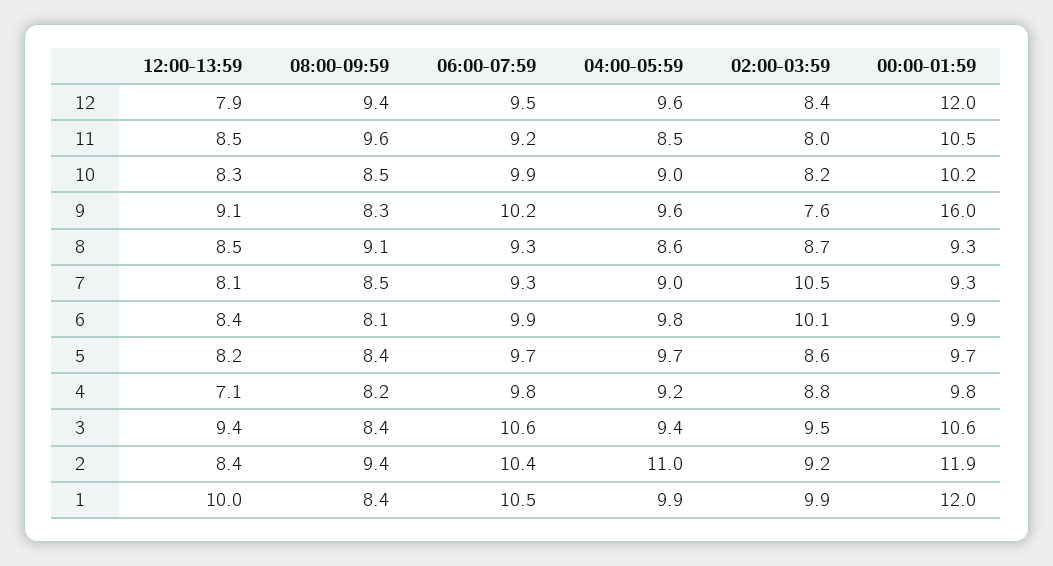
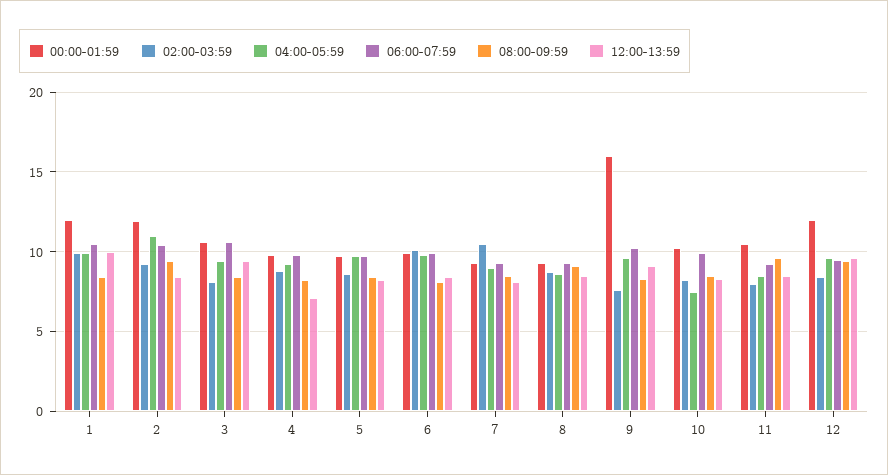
12:00-13:59, 12: 7.9 -> 9.5
04:00-05:59, 10: 9 -> 7.5
02:00-03:59, 3: 9.5 -> 8

